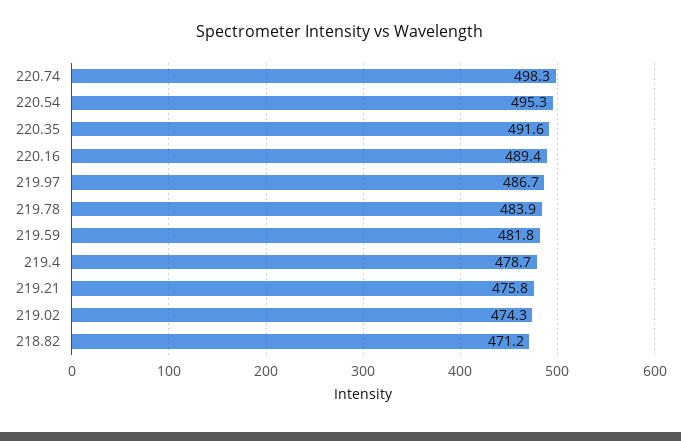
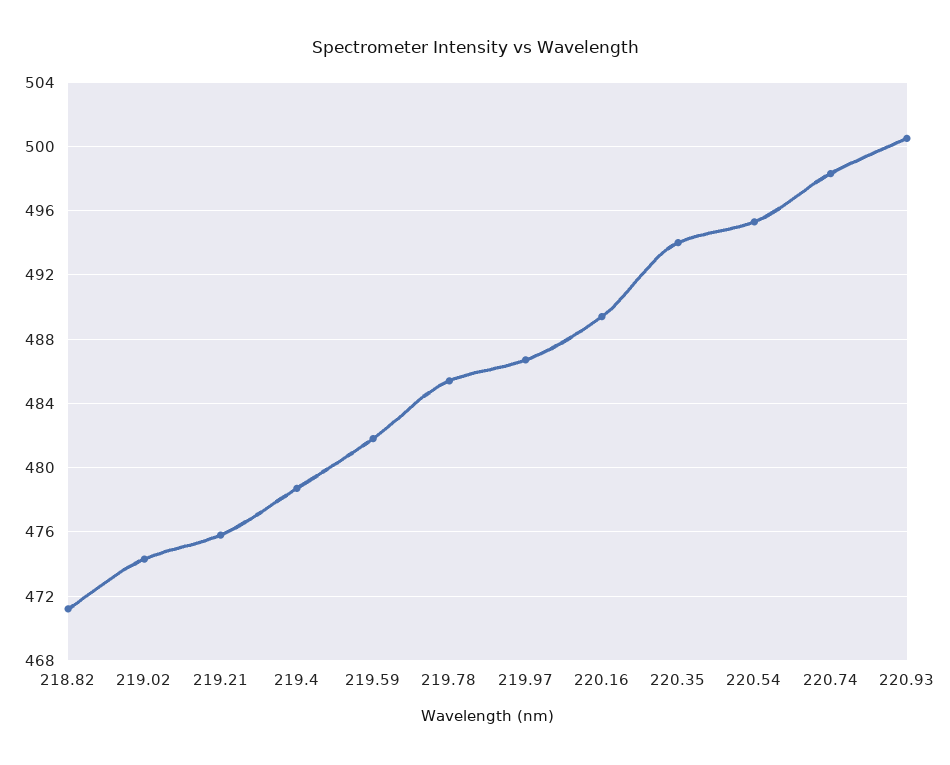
220.35: 491.6 -> 494
219.78: 483.9 -> 485.5
220.93: none -> 500.5

